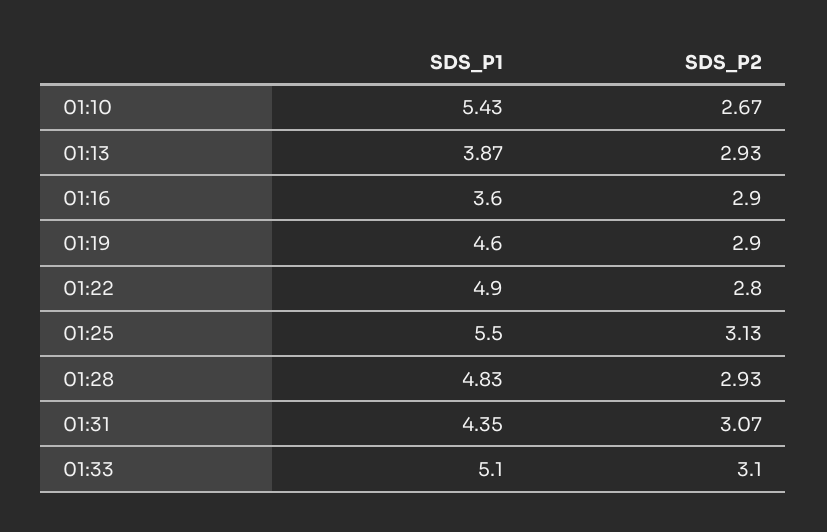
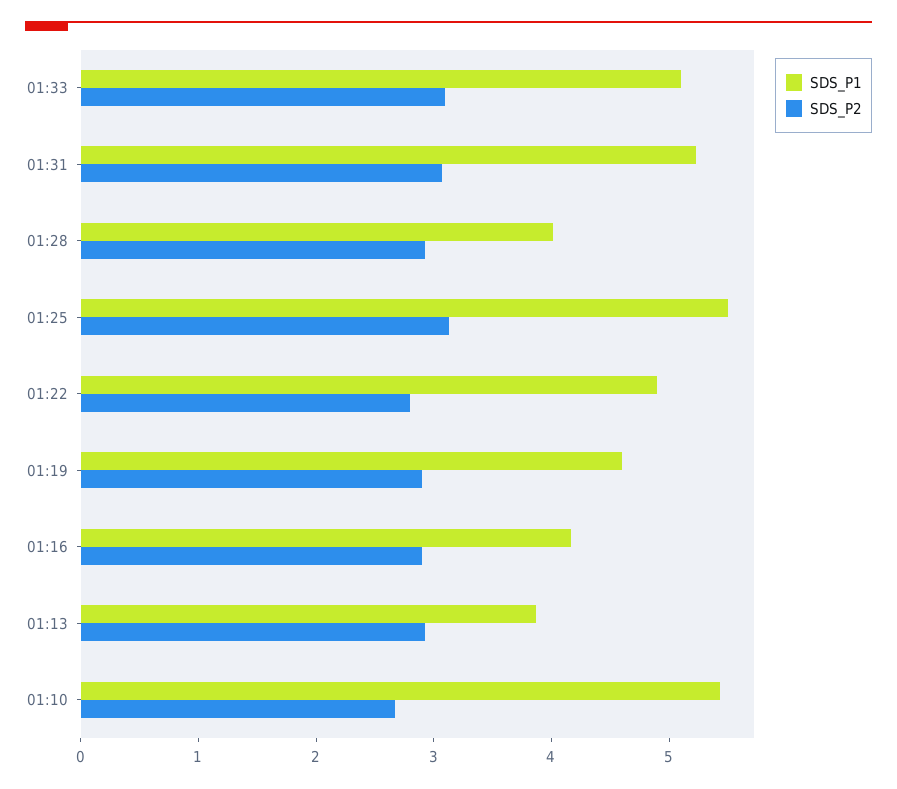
SDS_P1, 01:16: 3.6 -> 4.2
SDS_P1, 01:28: 4.83 -> 4
SDS_P1, 01:31: 4.35 -> 5.2

